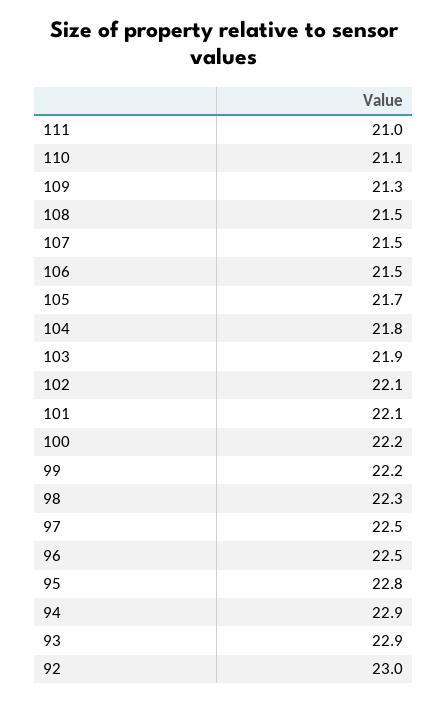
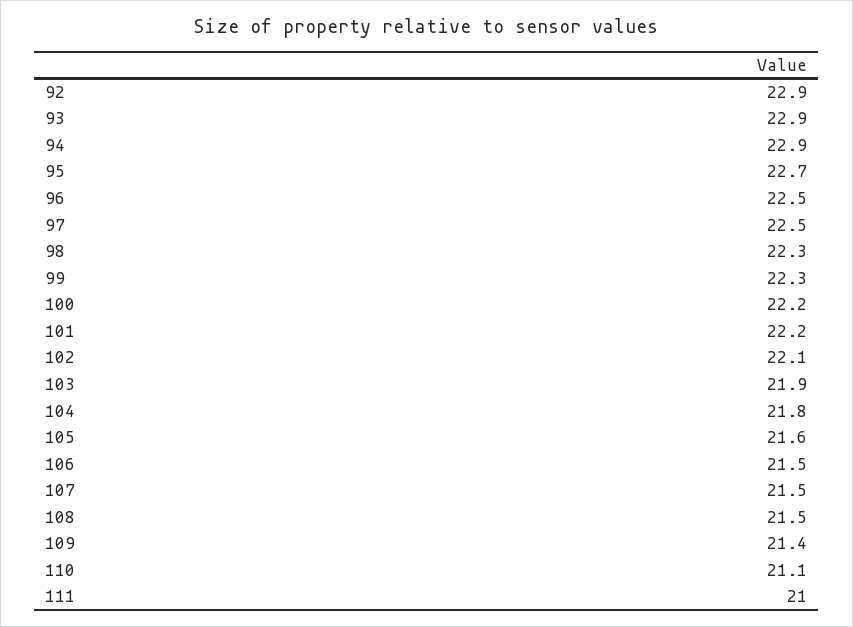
109: 21.3 -> 21.4
105: 21.7 -> 21.6
101: 22.1 -> 22.2
99: 22.2 -> 22.3
95: 22.8 -> 22.7
92: 23 -> 22.9

